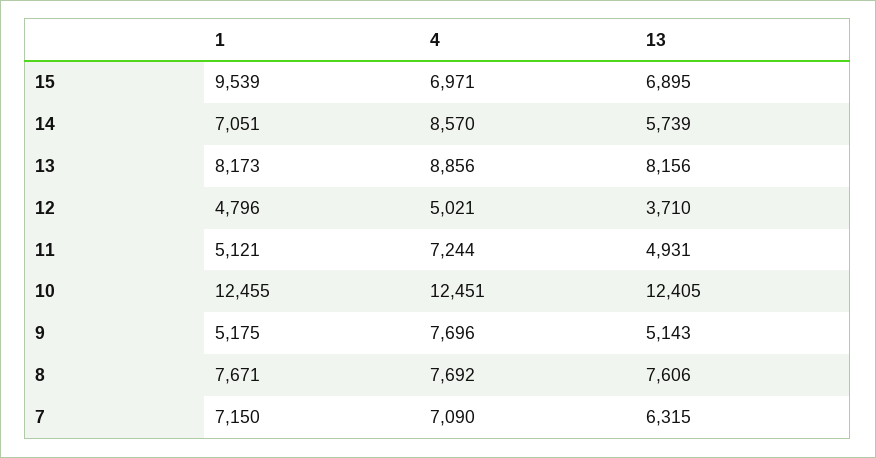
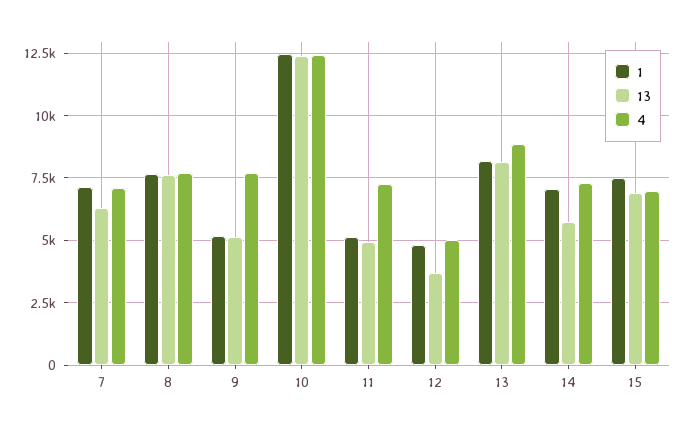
1, 15: 9539 -> 7500
4, 14: 8570 -> 7250

